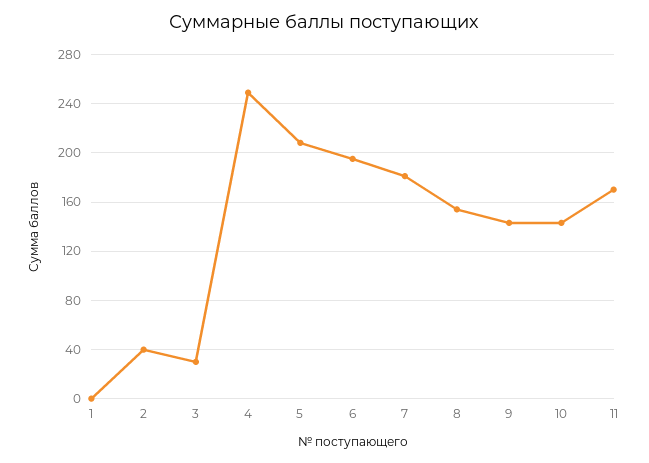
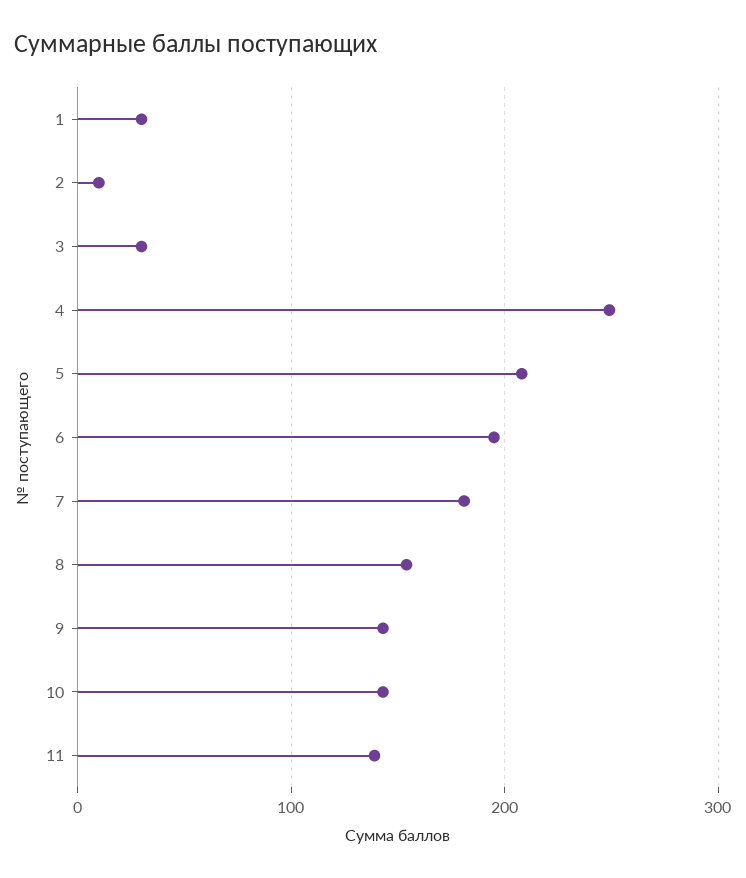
1: 0 -> 30
2: 40 -> 10
11: 170 -> 140

